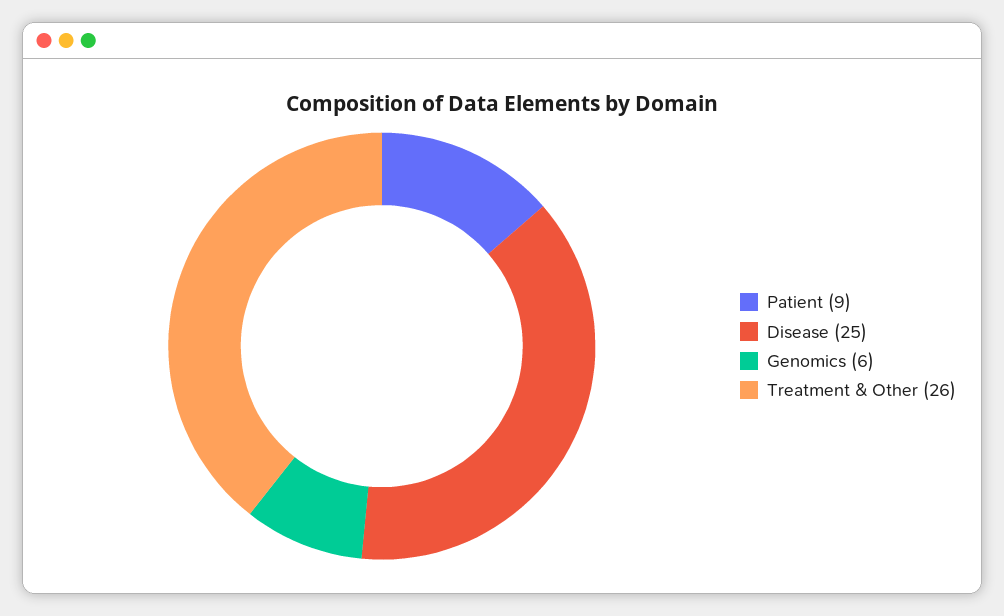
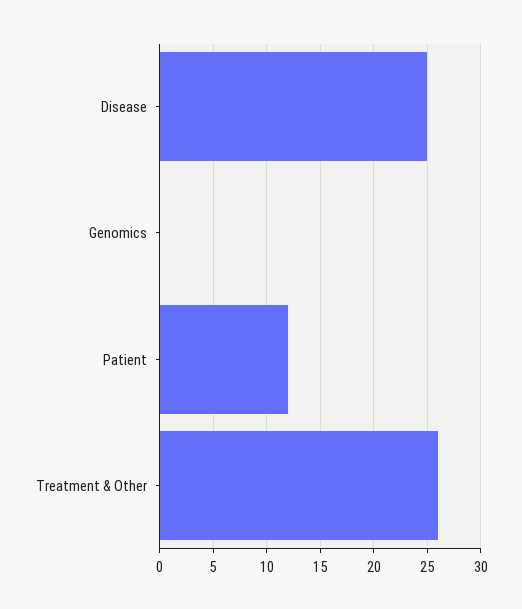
Patient: 9 -> 12
Genomics: 6 -> 0

